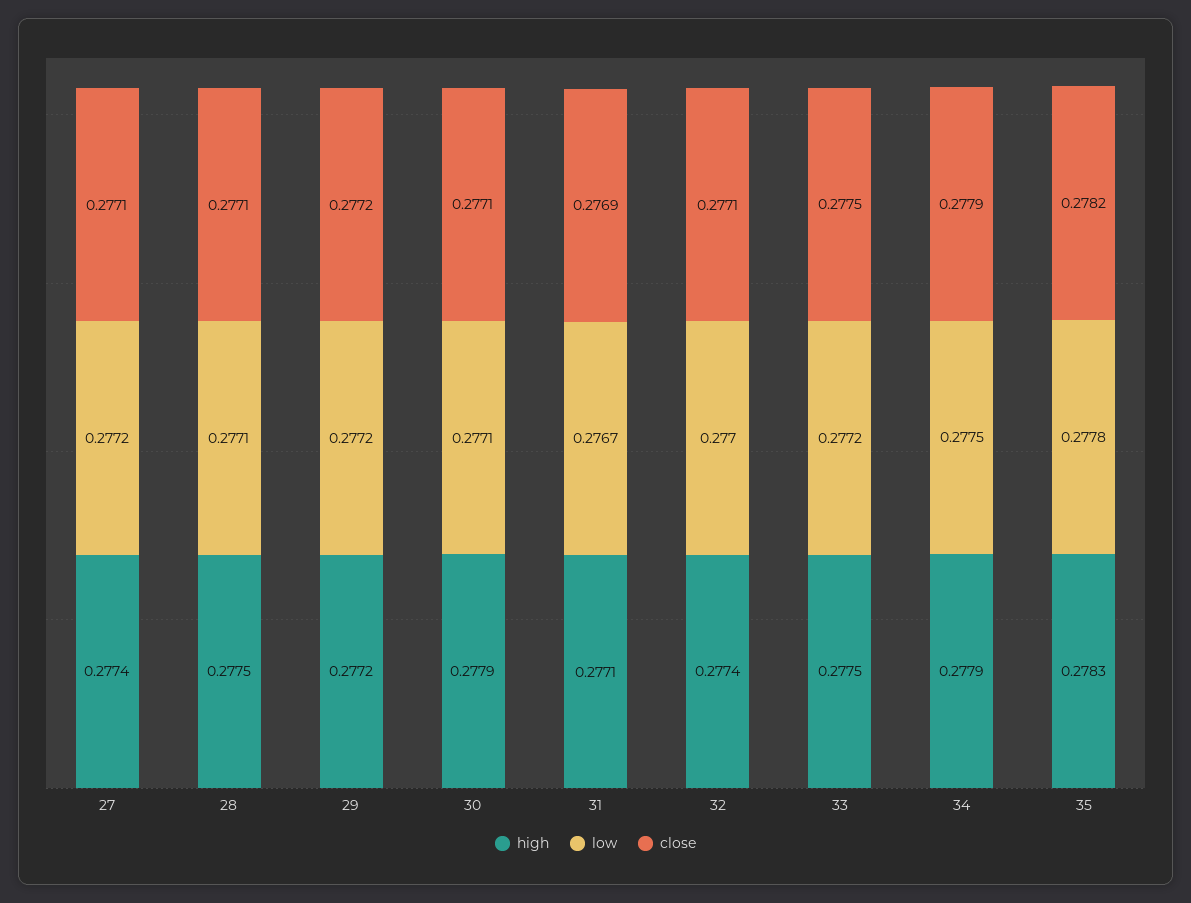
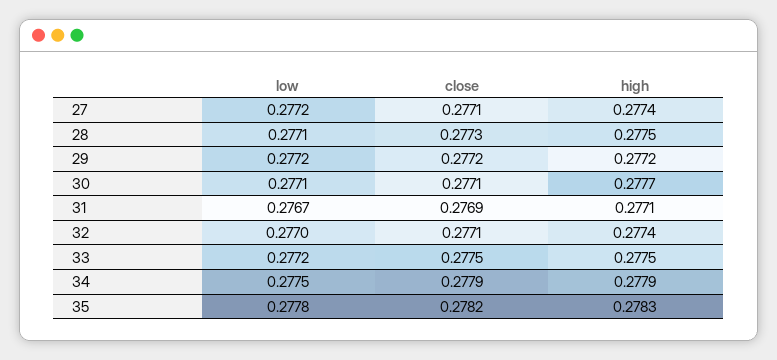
close, 28: 0.2771 -> 0.2773
high, 30: 0.2779 -> 0.2777

